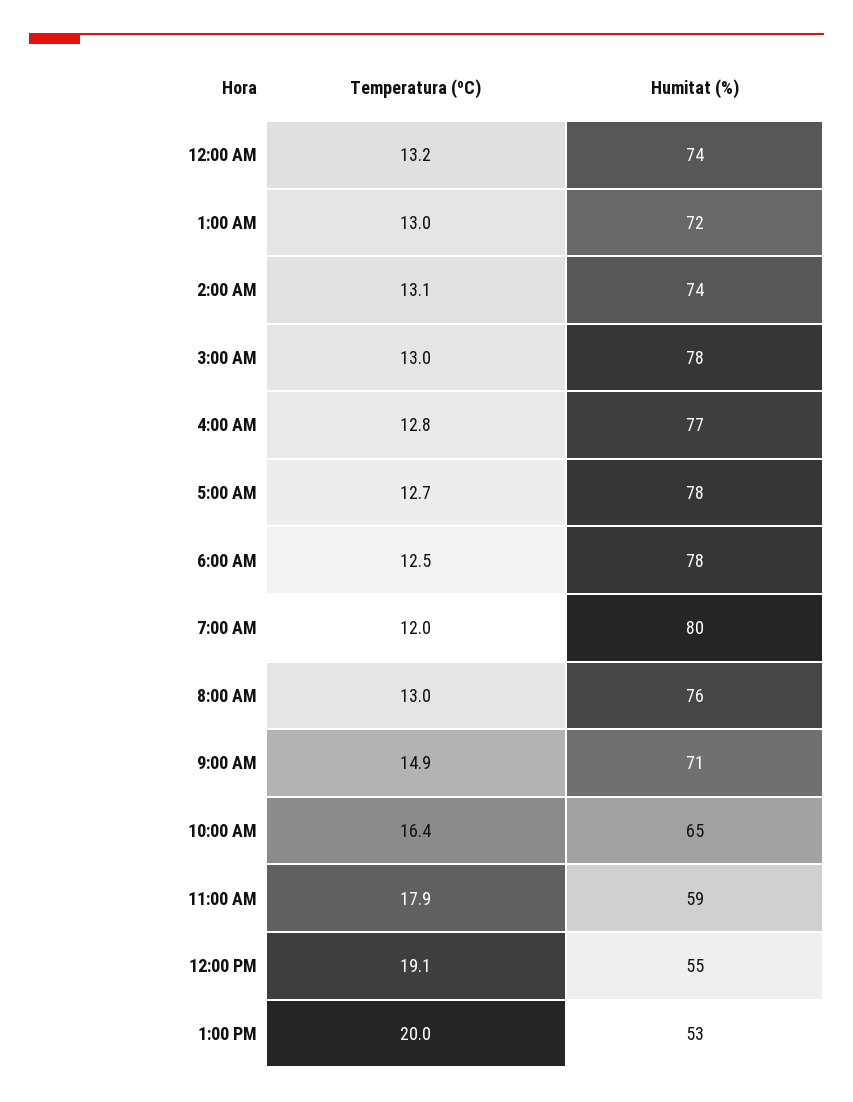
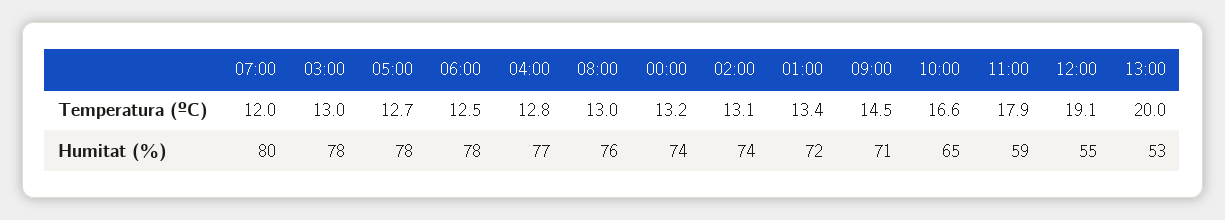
Temperatura (ºC), 1:00 AM: 13 -> 13.4
Temperatura (ºC), 9:00 AM: 14.9 -> 14.5
Temperatura (ºC), 10:00 AM: 16.4 -> 16.6

